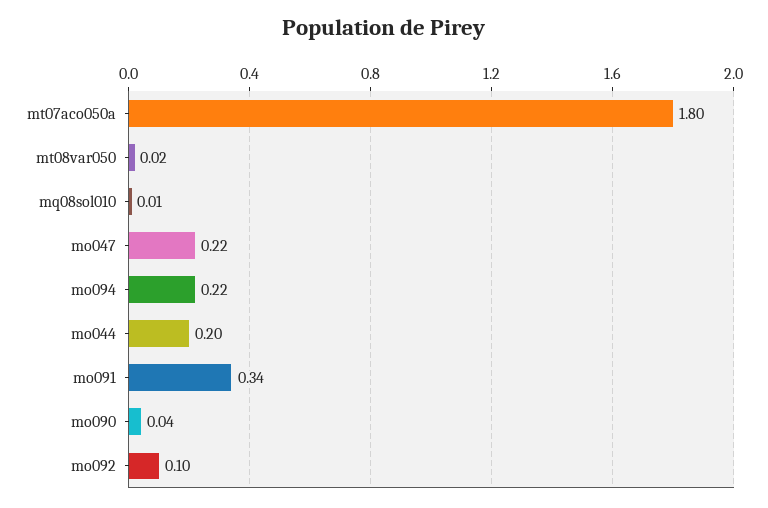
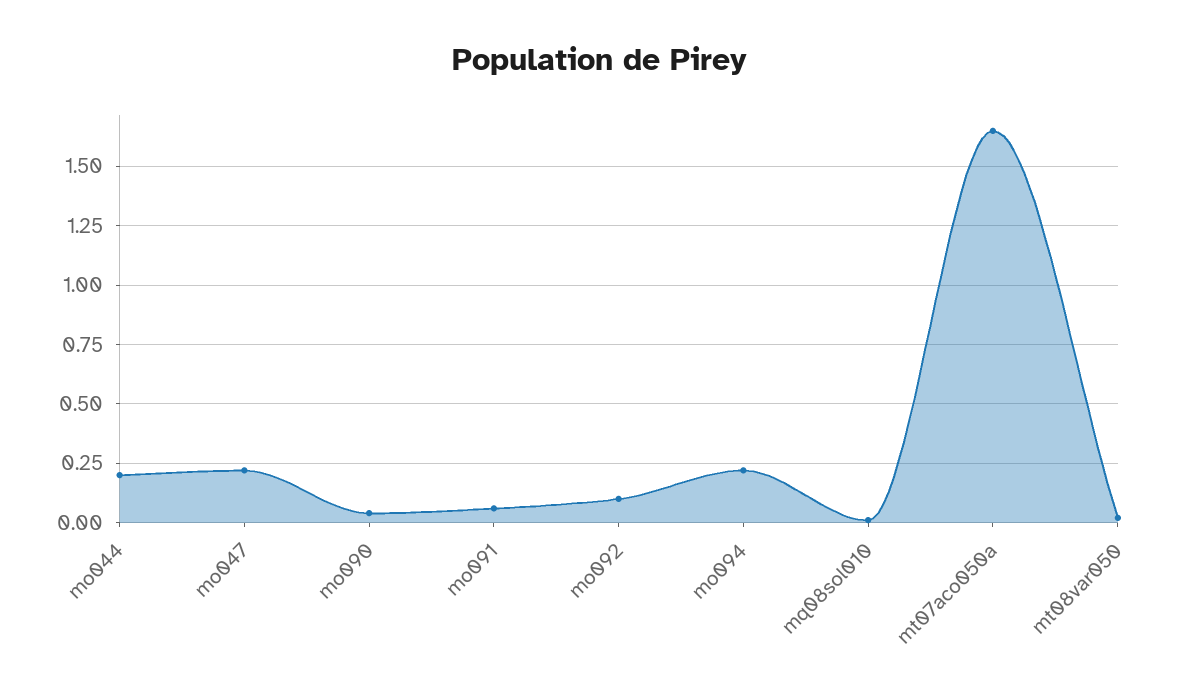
mt07aco050a: 1.8 -> 1.65
mo091: 0.34 -> 0.05

